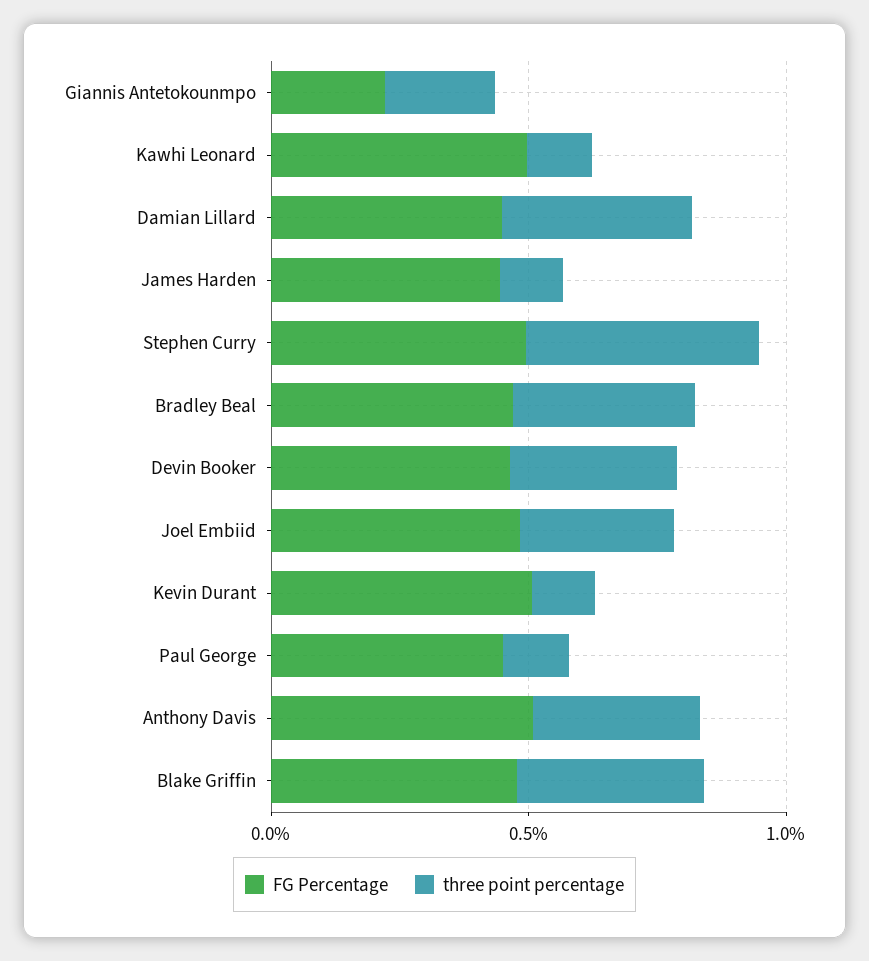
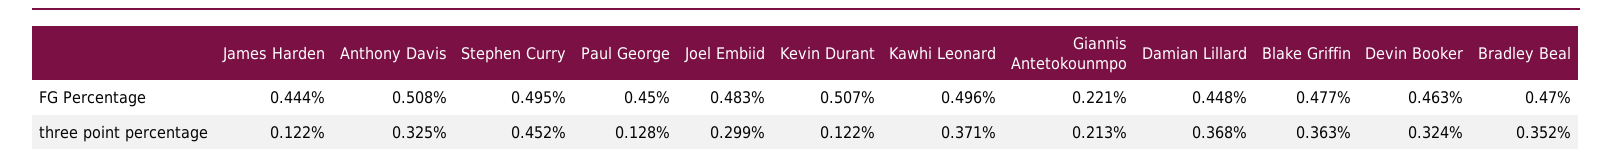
three point percentage, Kawhi Leonard: 0.1 -> 0.371

